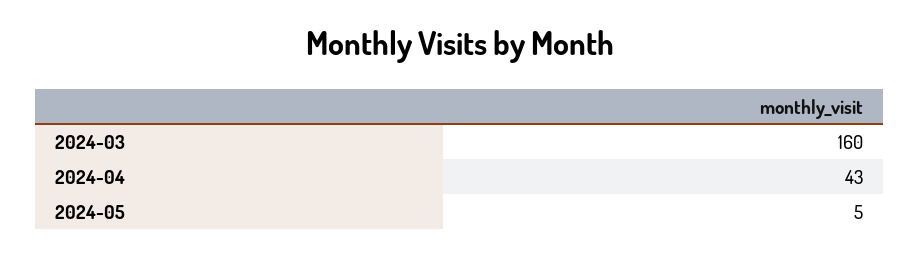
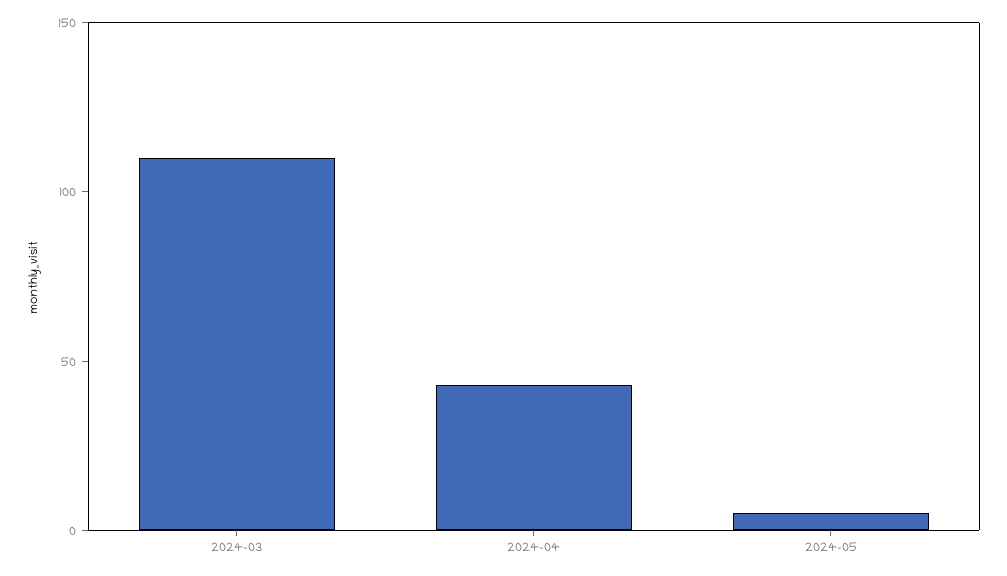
2024-03: 160 -> 110

